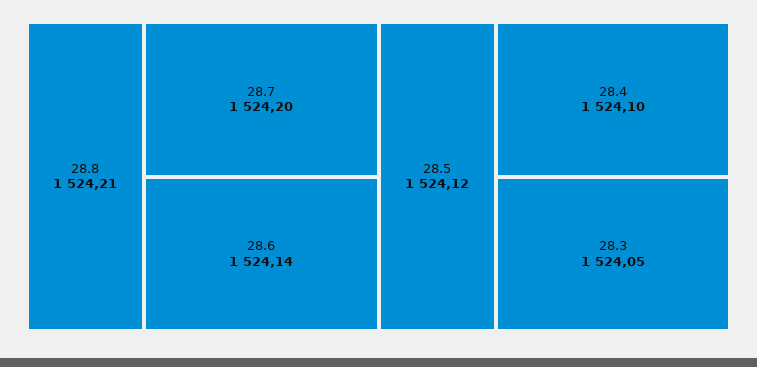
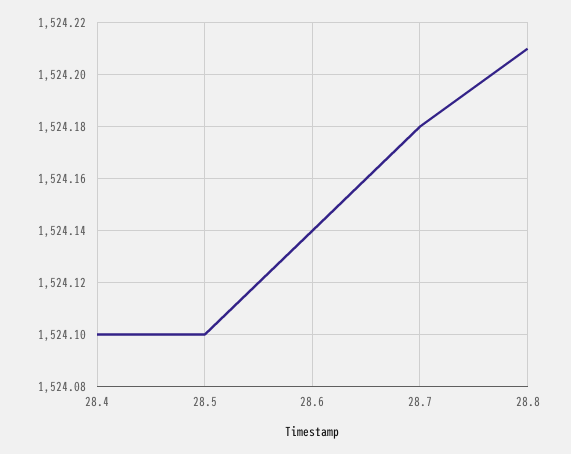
28.7: 1524.2 -> 1524.18
28.5: 1524.12 -> 1524.1
28.3: 1524.05 -> none

